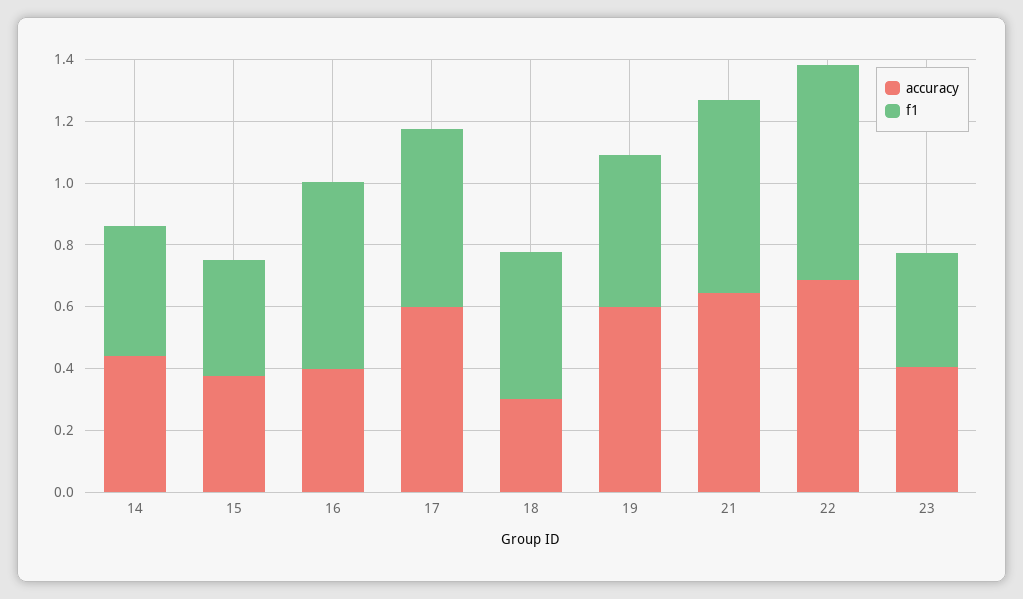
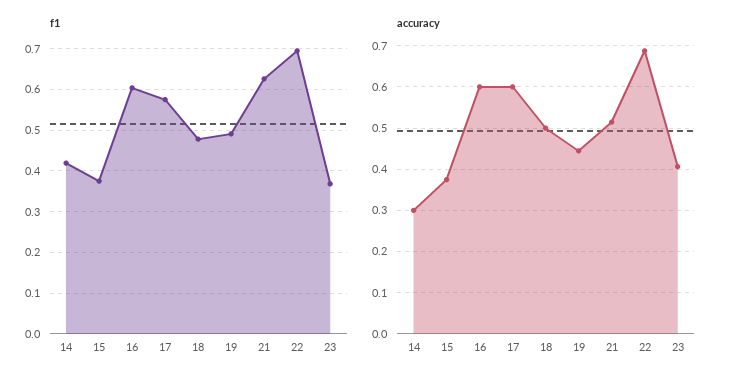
accuracy, 14: 0.45 -> 0.3
accuracy, 16: 0.4 -> 0.6
accuracy, 18: 0.3 -> 0.5
accuracy, 19: 0.6 -> 0.44
accuracy, 21: 0.65 -> 0.52

